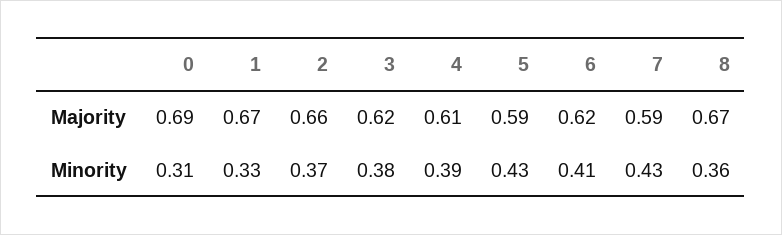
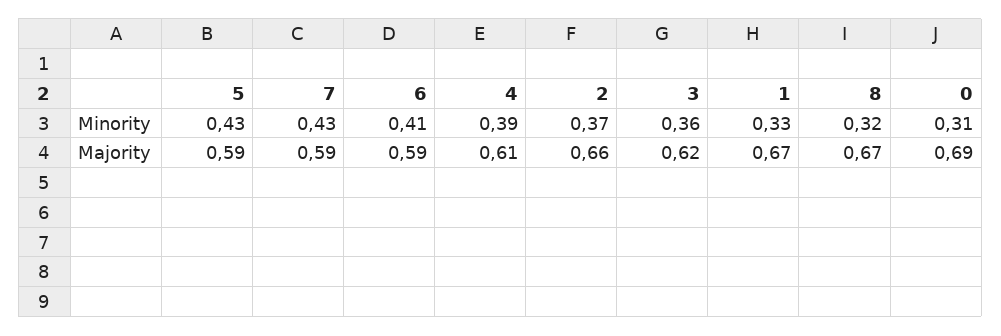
6, Majority: 0.62 -> 0.59
3, Minority: 0.38 -> 0.36
8, Minority: 0.36 -> 0.32

